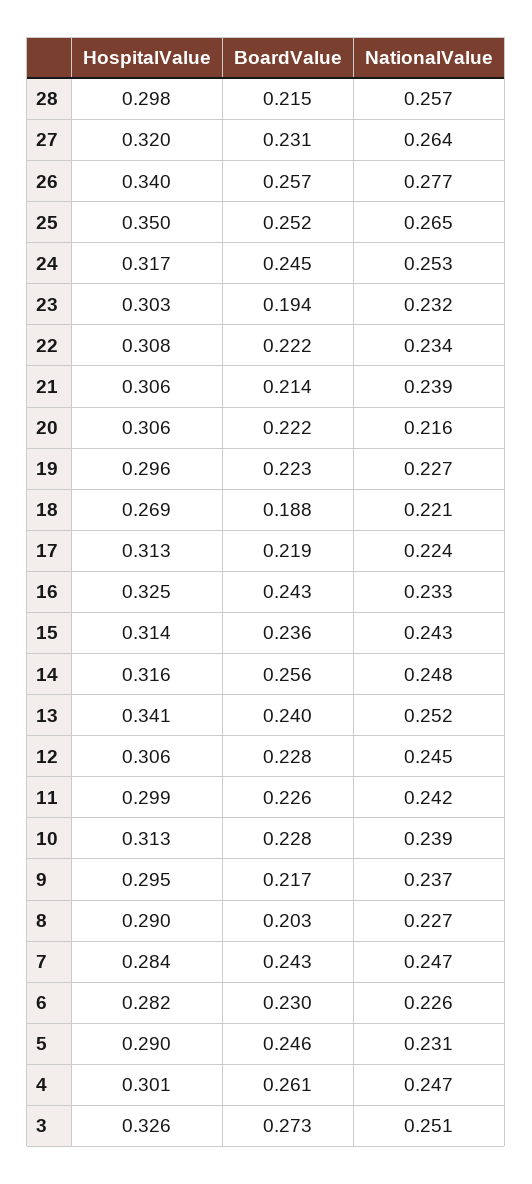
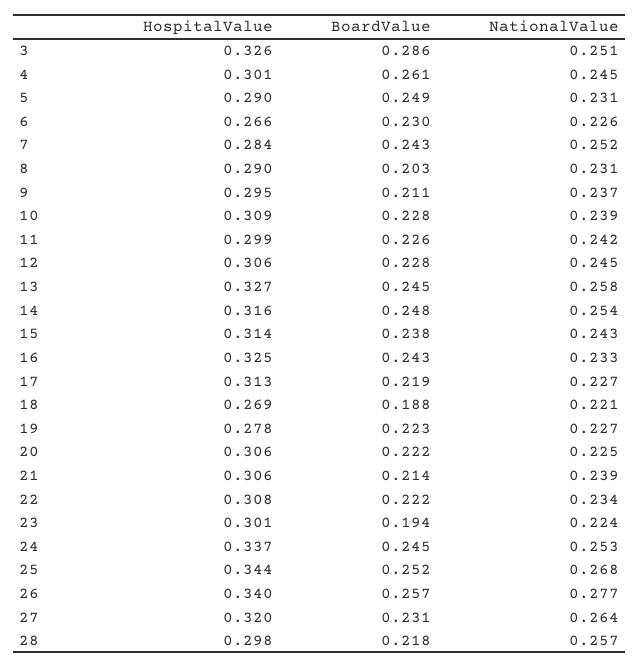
BoardValue, 28: 0.215 -> 0.218
HospitalValue, 25: 0.35 -> 0.344
NationalValue, 25: 0.265 -> 0.268
HospitalValue, 24: 0.317 -> 0.337
HospitalValue, 23: 0.303 -> 0.301
NationalValue, 23: 0.232 -> 0.224
NationalValue, 20: 0.216 -> 0.225
HospitalValue, 19: 0.296 -> 0.278
NationalValue, 17: 0.224 -> 0.227
BoardValue, 15: 0.236 -> 0.238
BoardValue, 14: 0.256 -> 0.248
NationalValue, 14: 0.248 -> 0.254
HospitalValue, 13: 0.341 -> 0.327
BoardValue, 13: 0.24 -> 0.245
NationalValue, 13: 0.252 -> 0.258
HospitalValue, 10: 0.313 -> 0.309
BoardValue, 9: 0.217 -> 0.211
NationalValue, 8: 0.227 -> 0.231
NationalValue, 7: 0.247 -> 0.252
HospitalValue, 6: 0.282 -> 0.266
BoardValue, 5: 0.246 -> 0.249
NationalValue, 4: 0.247 -> 0.245
BoardValue, 3: 0.273 -> 0.286

